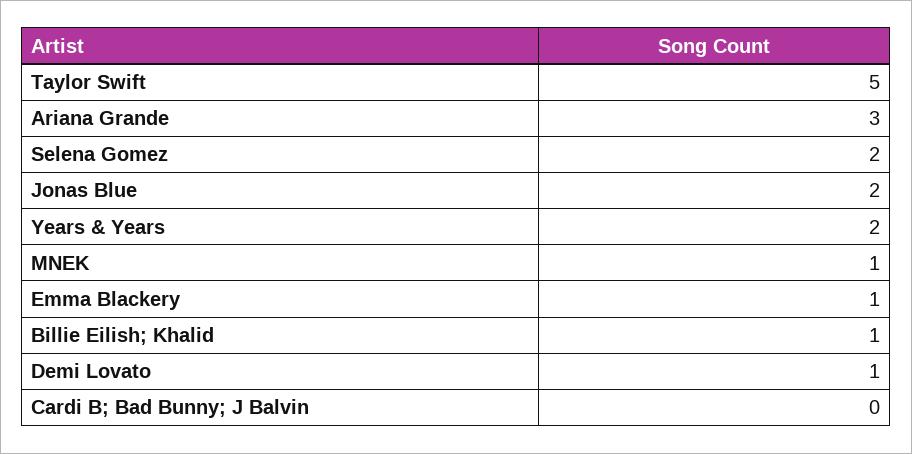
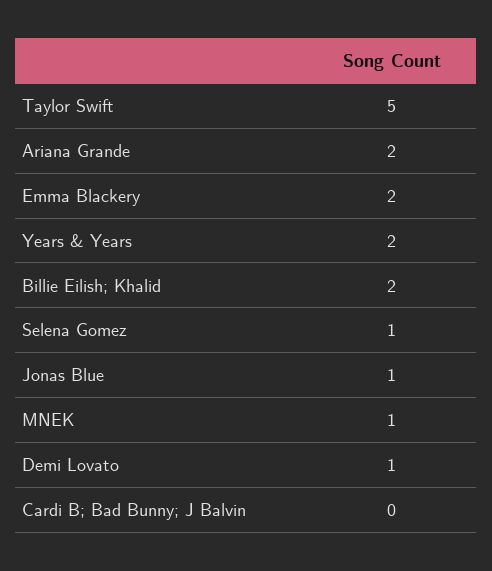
Ariana Grande: 3 -> 2
Selena Gomez: 2 -> 1
Jonas Blue: 2 -> 1
Emma Blackery: 1 -> 2
Billie Eilish; Khalid: 1 -> 2

